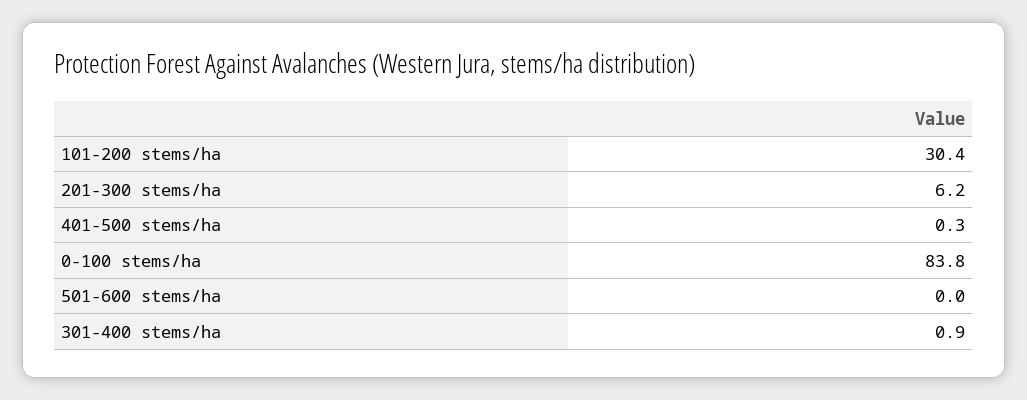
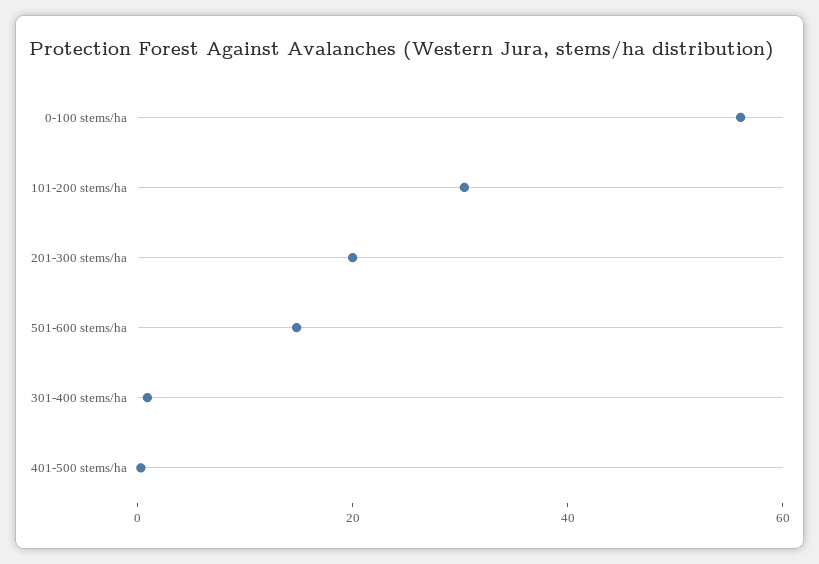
201-300 stems/ha: 6.2 -> 20
0-100 stems/ha: 83.8 -> 55
501-600 stems/ha: 0 -> 15

